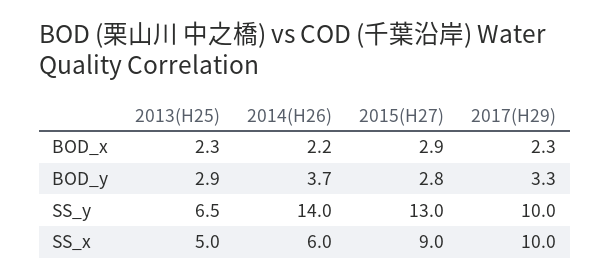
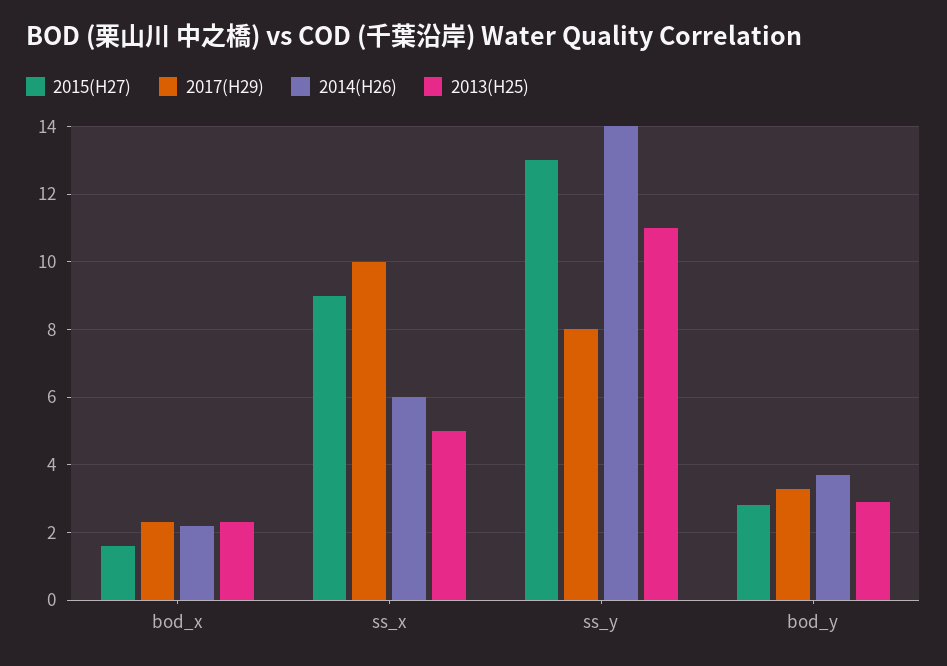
2015(H27), BOD_x: 2.9 -> 1.5
2013(H25), SS_y: 6.5 -> 11
2017(H29), SS_y: 10 -> 8

